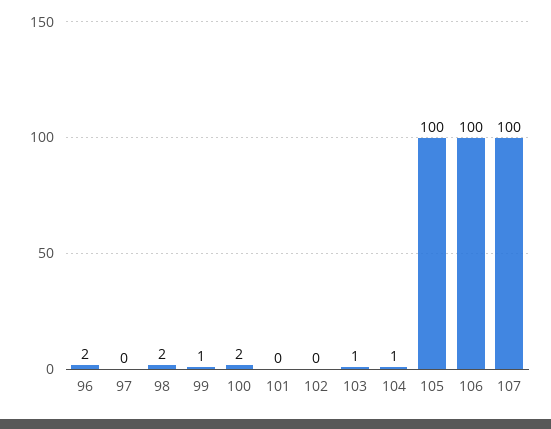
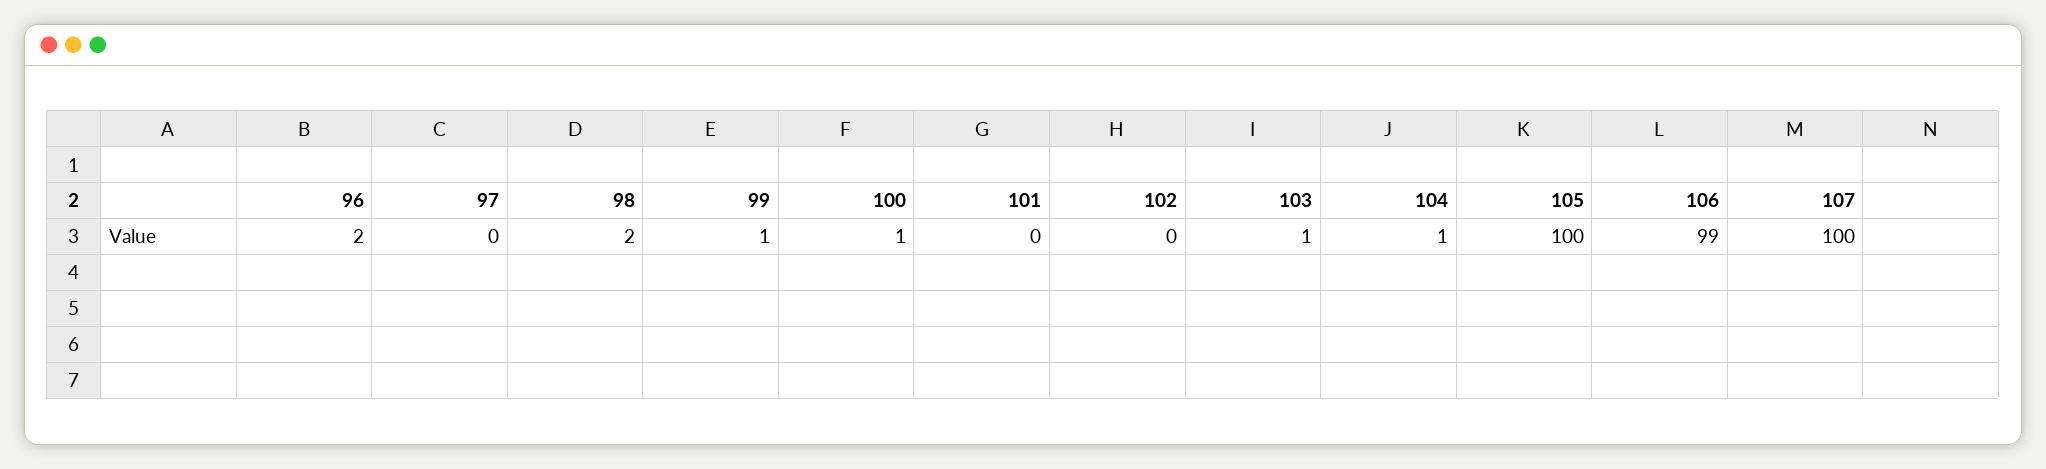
100: 2 -> 1
106: 100 -> 99

